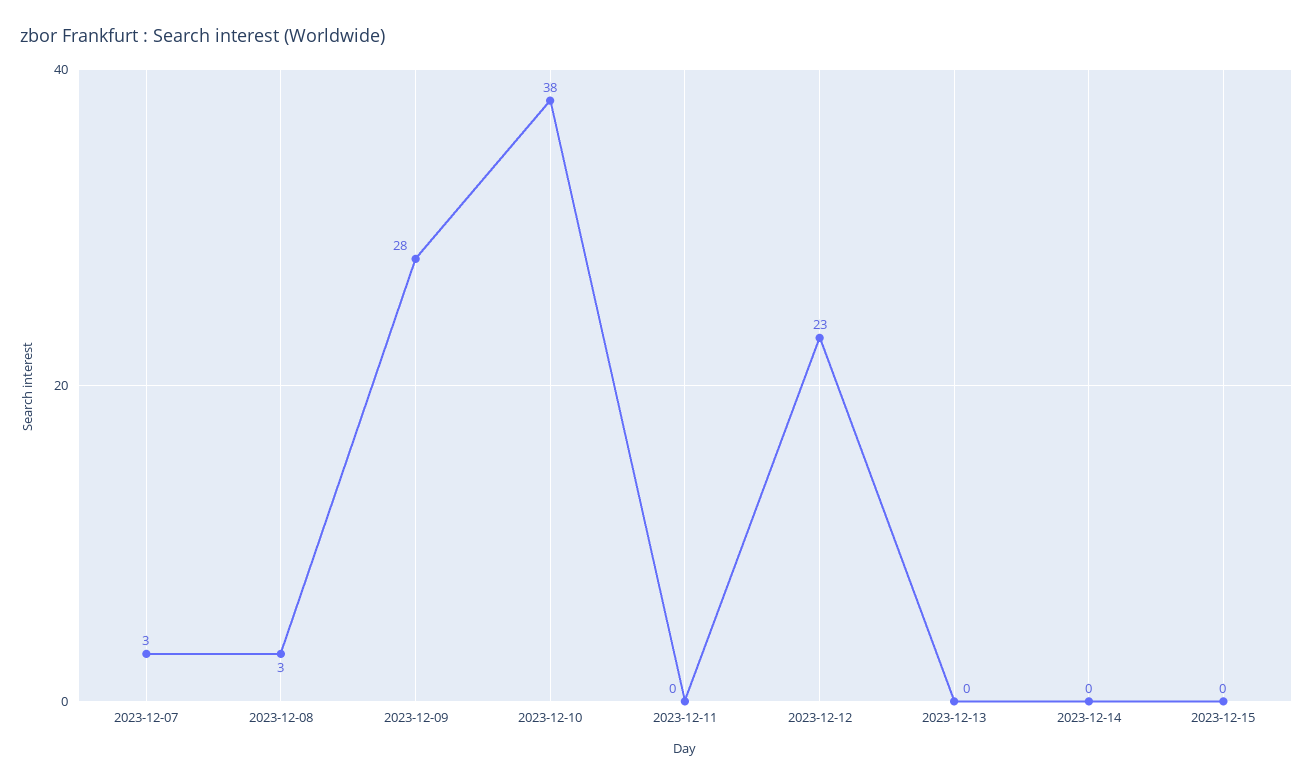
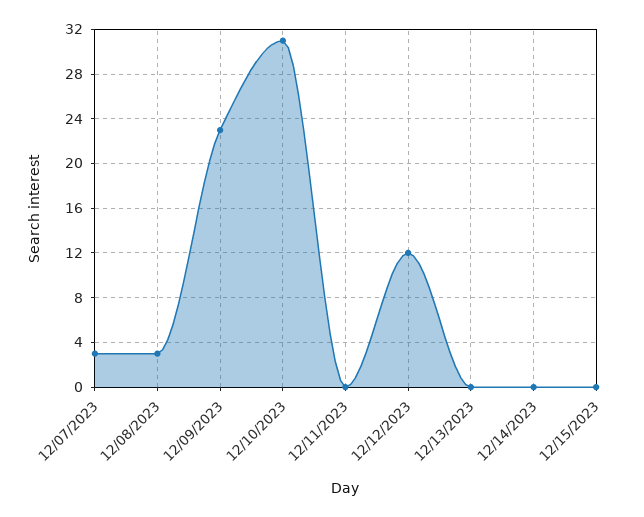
2023-12-09: 28 -> 23
2023-12-10: 38 -> 31
2023-12-12: 23 -> 12

